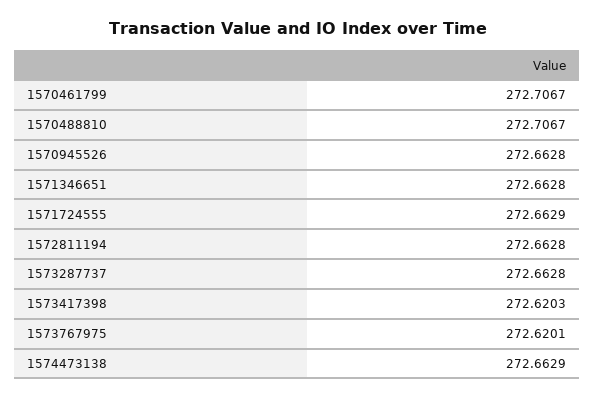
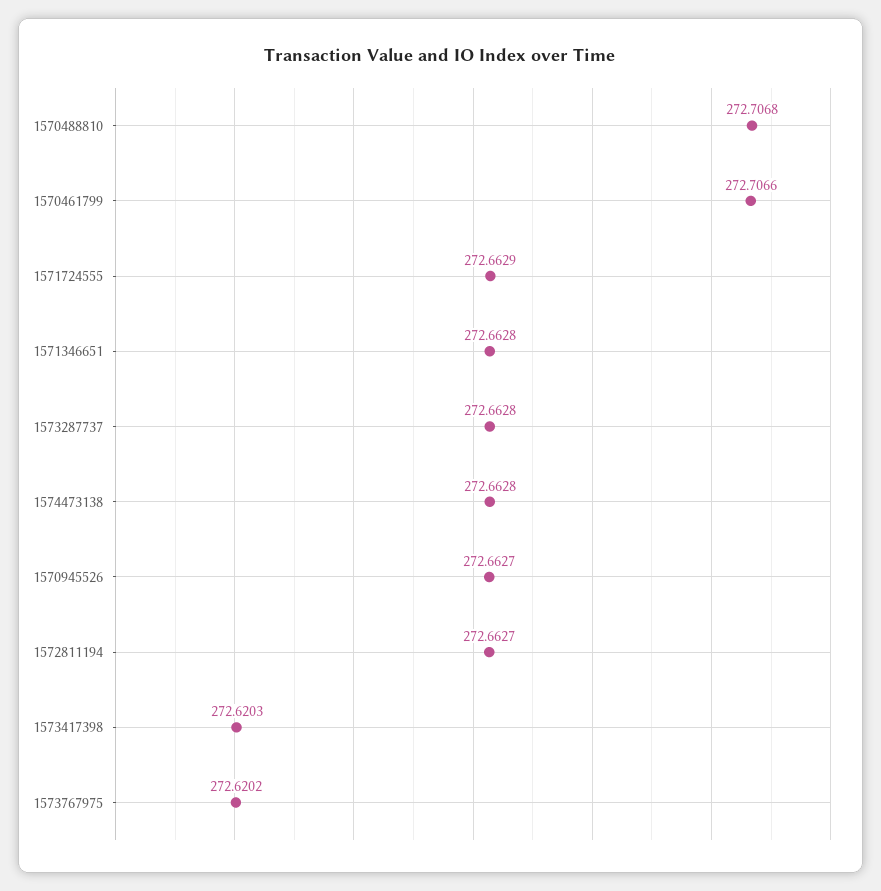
1570461799: 272.7067 -> 272.7066
1570488810: 272.7067 -> 272.7068
1570945526: 272.6628 -> 272.6627
1572811194: 272.6628 -> 272.6627
1573767975: 272.6201 -> 272.6202
1574473138: 272.6629 -> 272.6628

